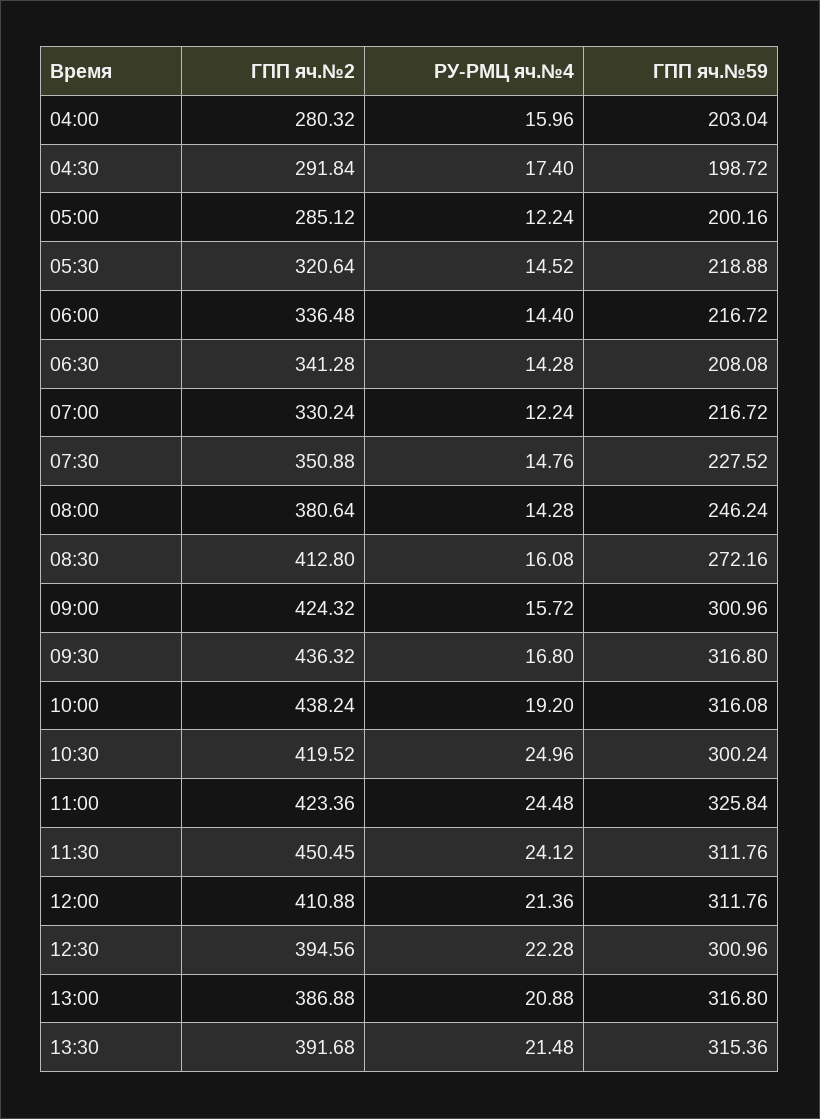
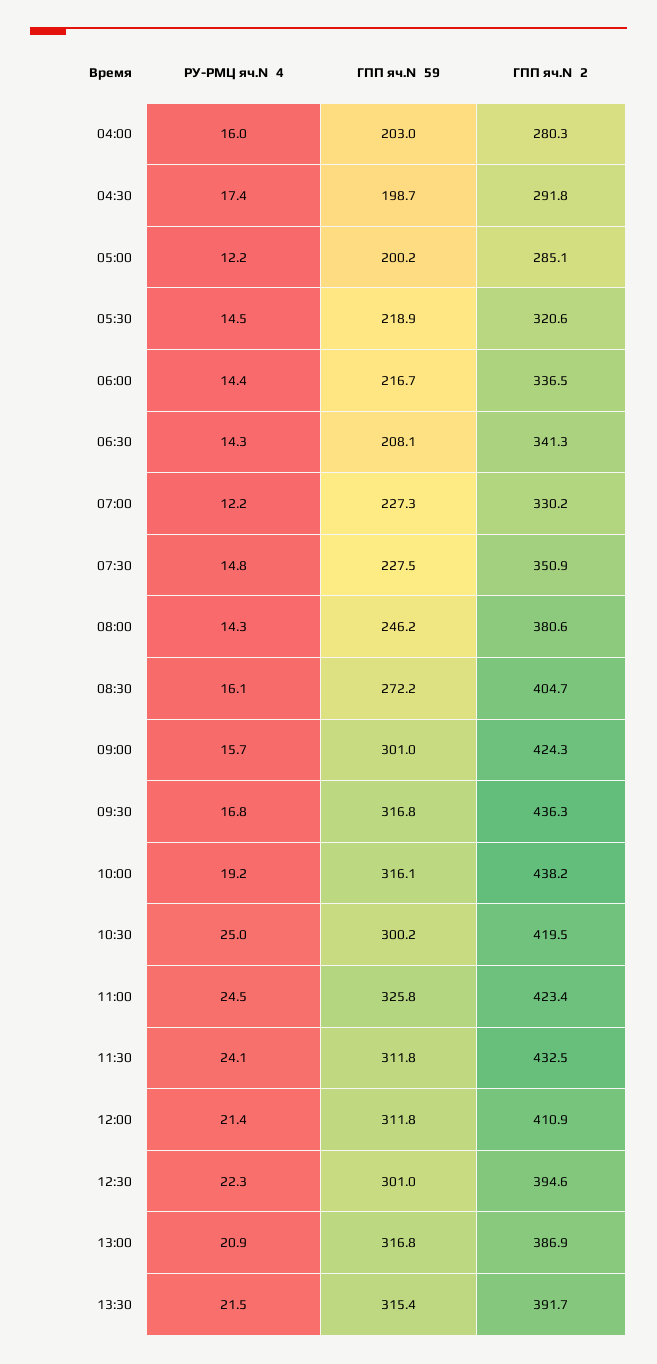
ГПП яч.№59, 07:00: 216.72 -> 227.3
ГПП яч.№2, 08:30: 412.8 -> 404.7
ГПП яч.№2, 11:30: 450.45 -> 432.5

